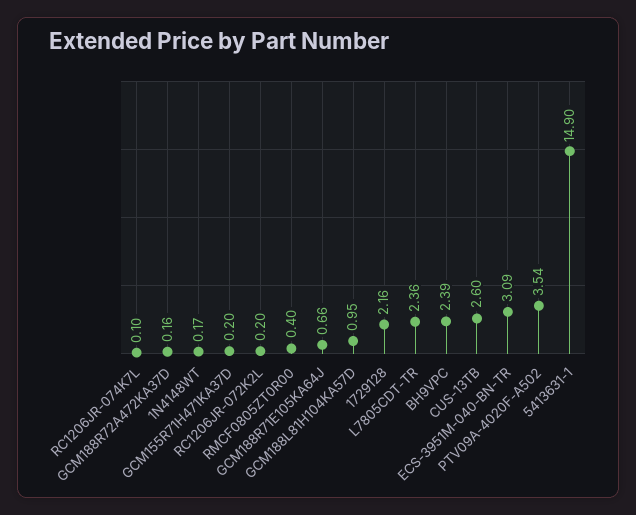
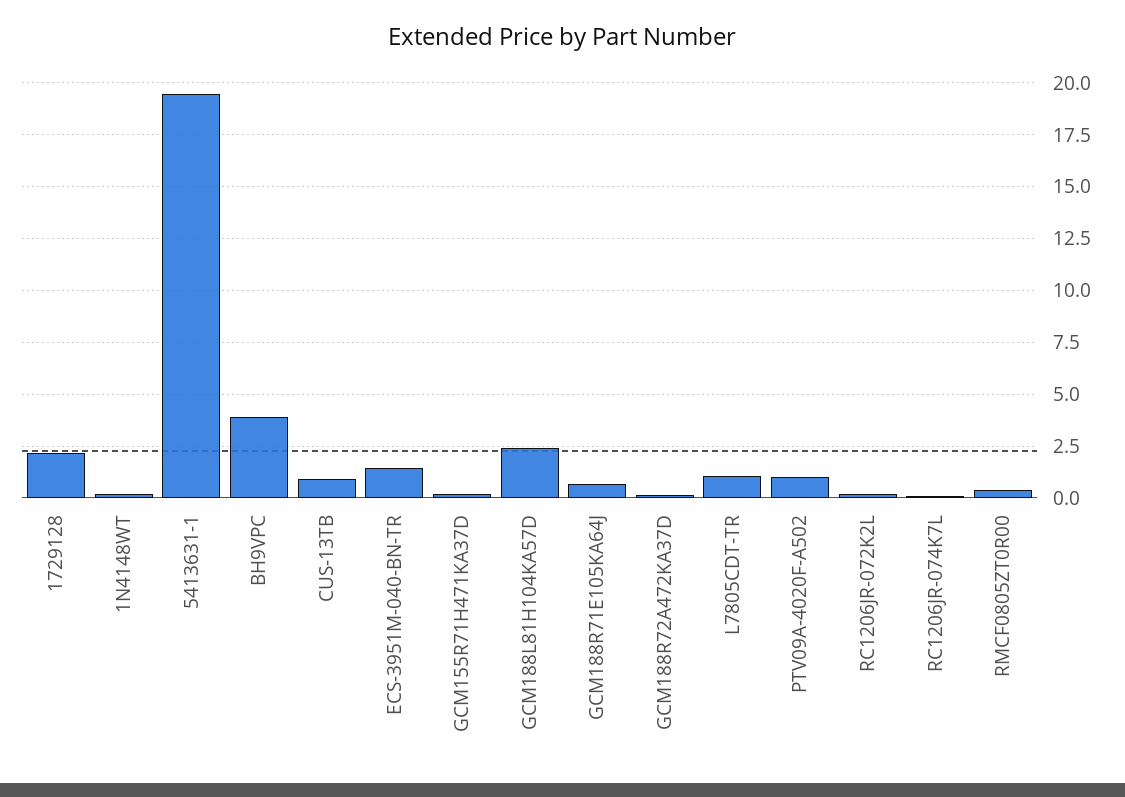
GCM188L81H104KA57D: 0.95 -> 2.5
L7805CDT-TR: 2.36 -> 1
BH9VPC: 2.39 -> 4
CUS-13TB: 2.6 -> 1
ECS-3951M-040-BN-TR: 3.09 -> 1.5
PTV09A-4020F-A502: 3.54 -> 1
5413631-1: 14.9 -> 19.5

